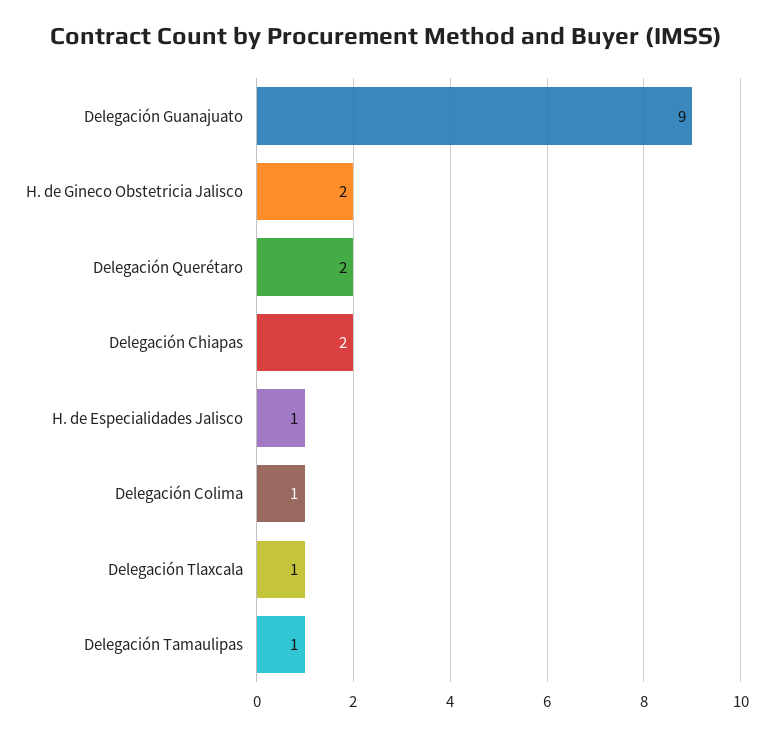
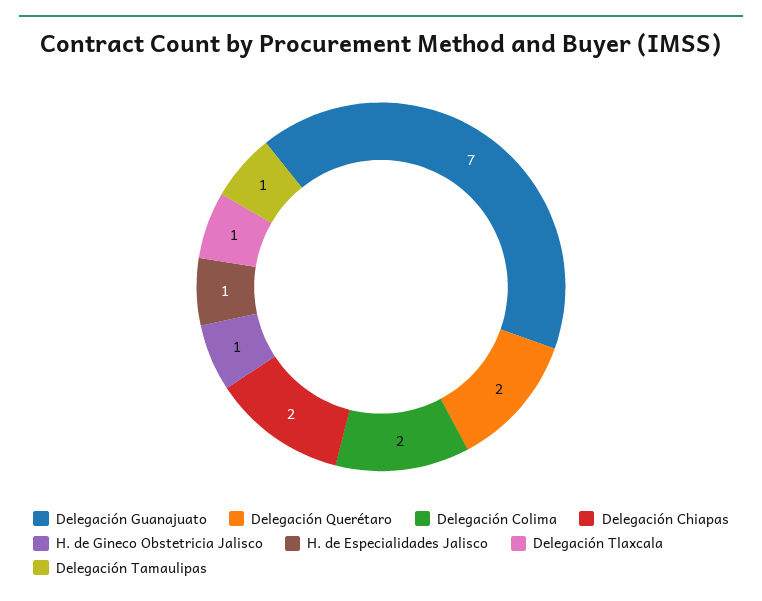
Delegación Guanajuato: 9 -> 7
H. de Gineco Obstetricia Jalisco: 2 -> 1
Delegación Colima: 1 -> 2

